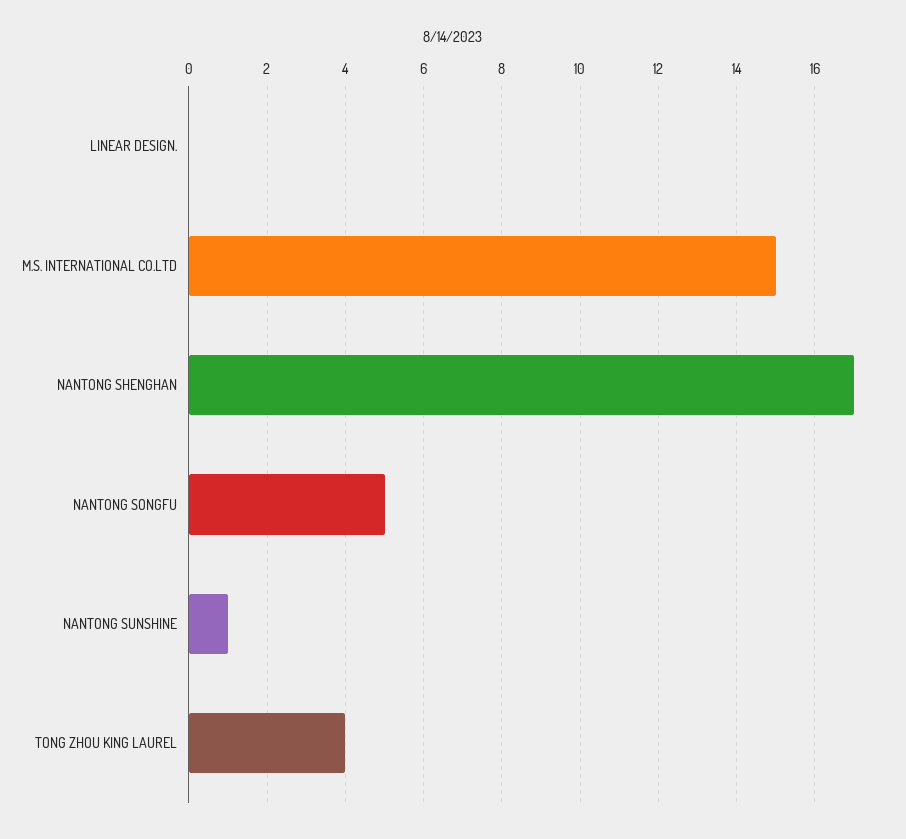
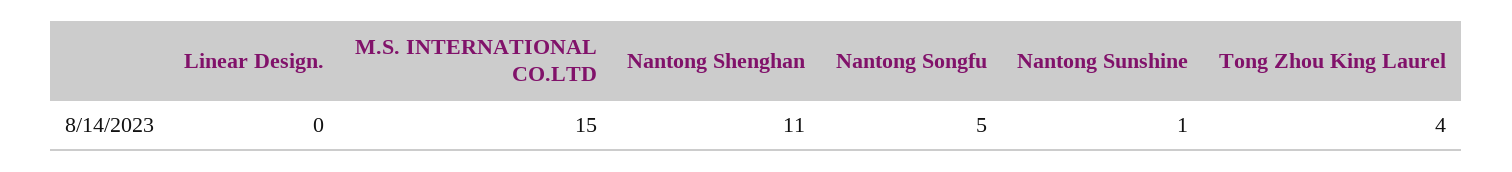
NANTONG SHENGHAN: 17 -> 11

